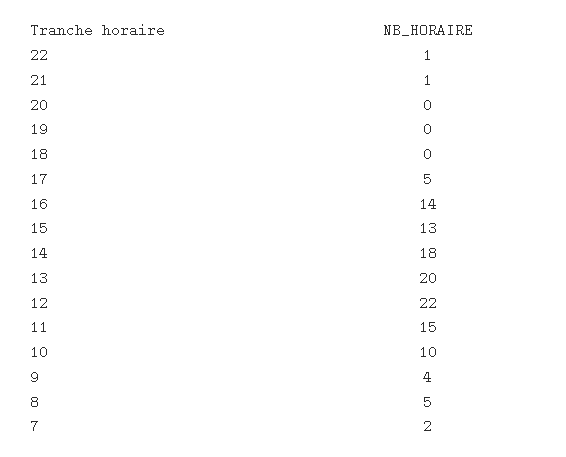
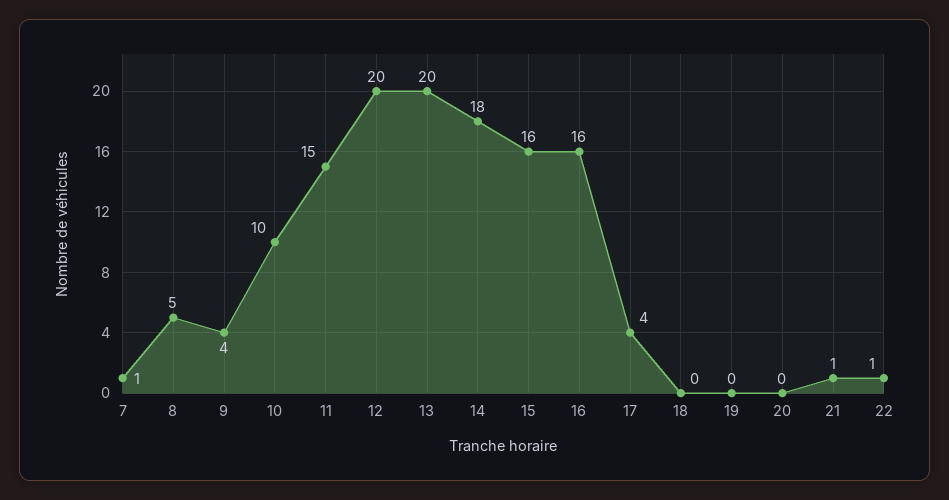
17: 5 -> 4
16: 14 -> 16
15: 13 -> 16
12: 22 -> 20
7: 2 -> 1

